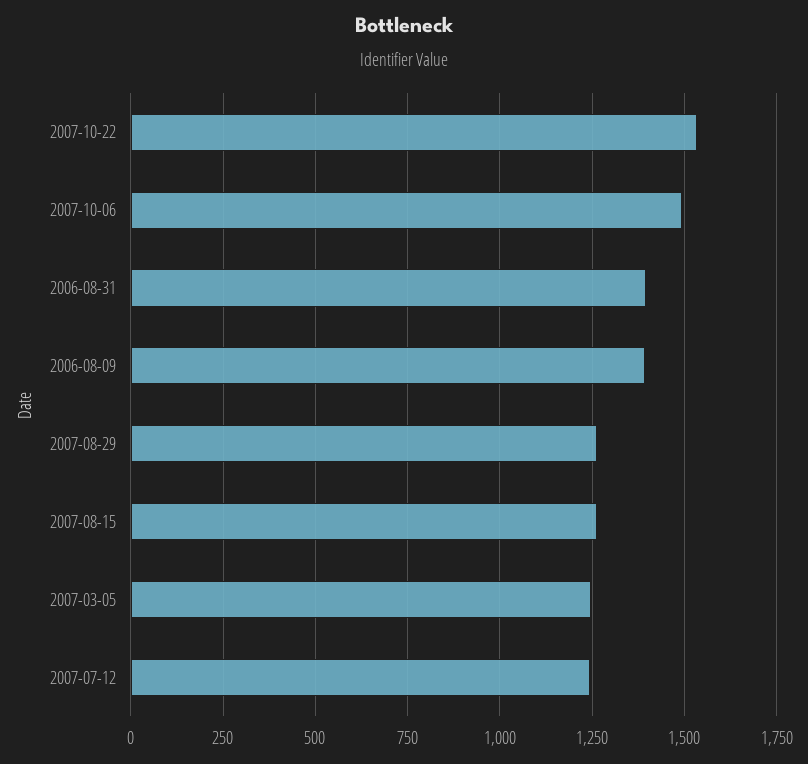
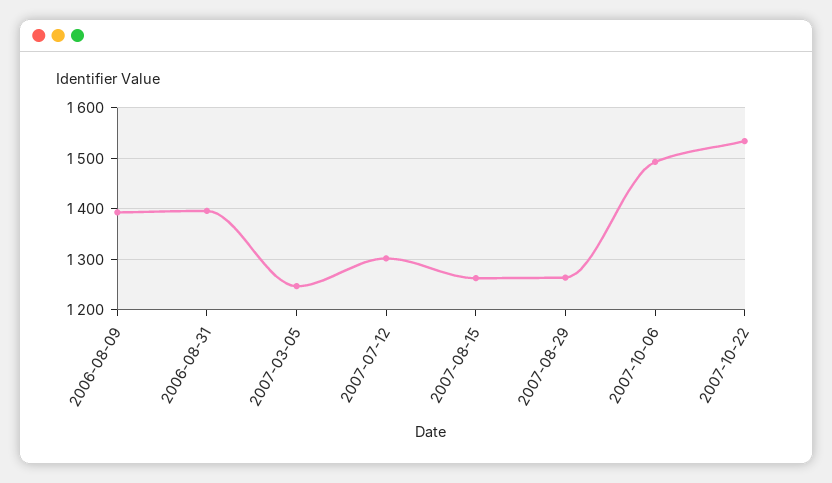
2007-07-12: 1250 -> 1300

